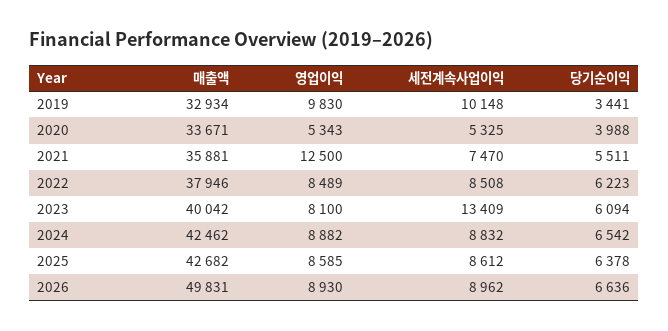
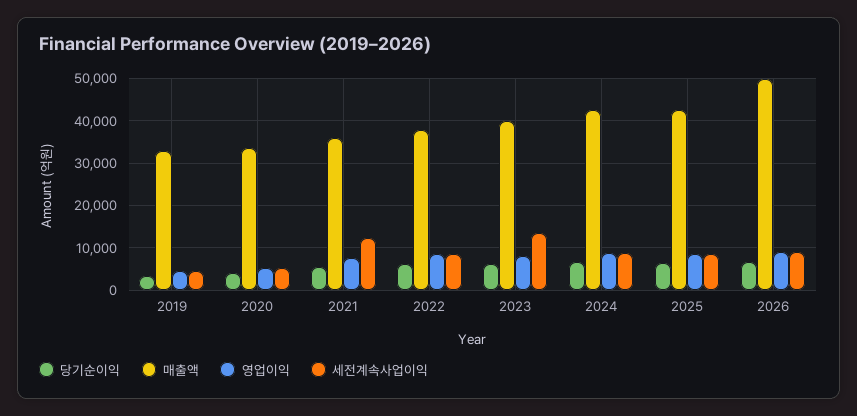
영업이익, 2019: 9830 -> 4000
세전계속사업이익, 2019: 10148 -> 4000
영업이익, 2021: 12500 -> 8000
세전계속사업이익, 2021: 7470 -> 12000

